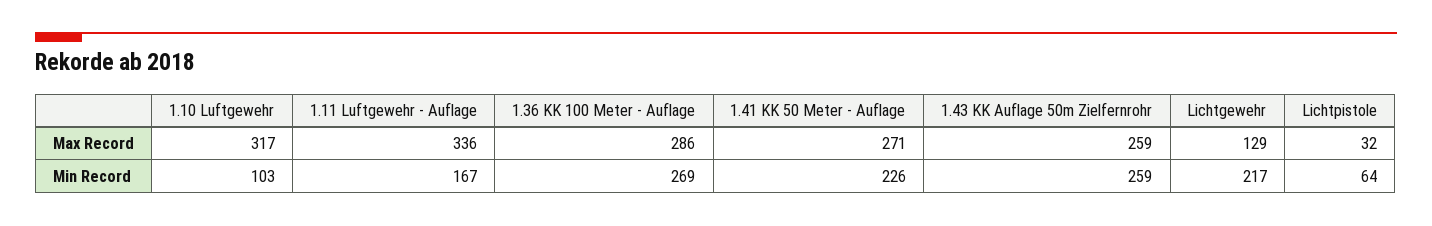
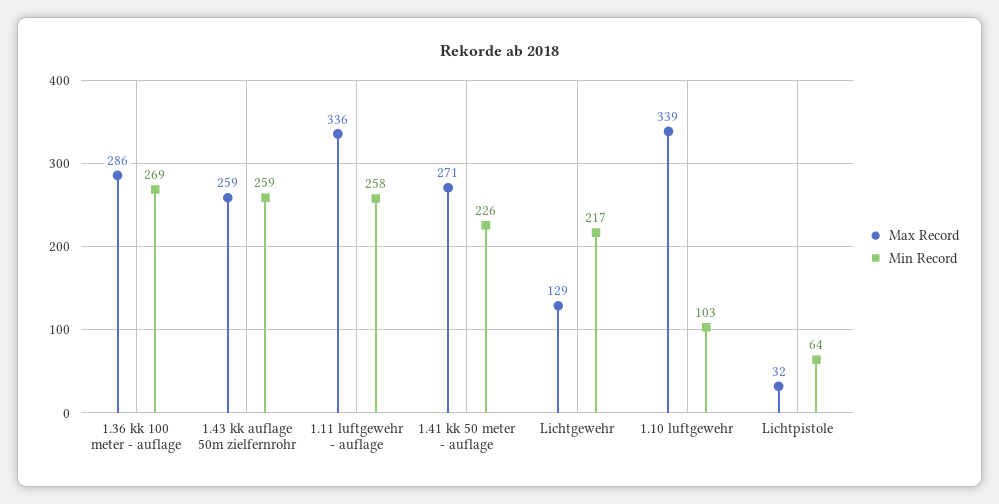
Max Record, 1.10 Luftgewehr: 317 -> 339
Min Record, 1.11 Luftgewehr - Auflage: 167 -> 258

